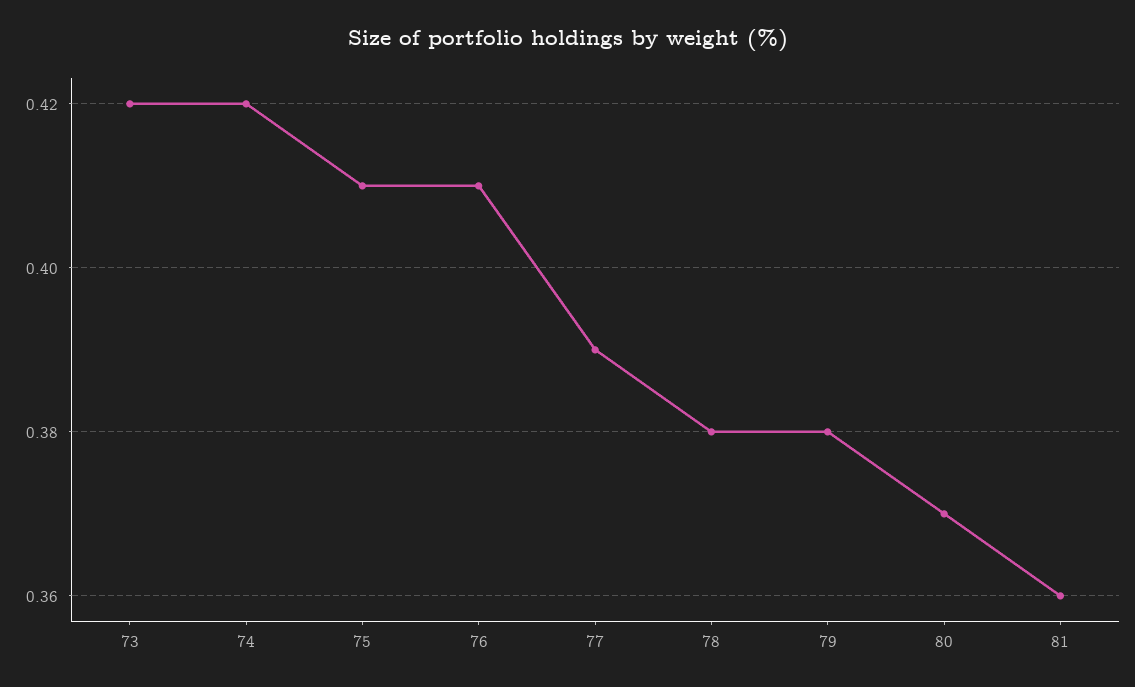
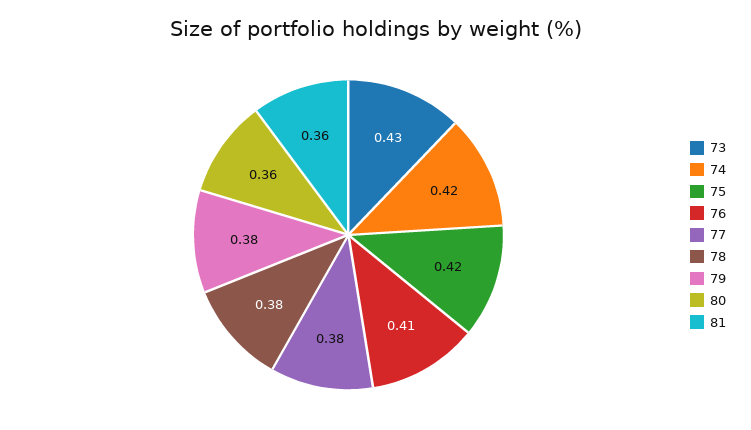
73: 0.42 -> 0.43
75: 0.41 -> 0.42
77: 0.39 -> 0.38
80: 0.37 -> 0.36

